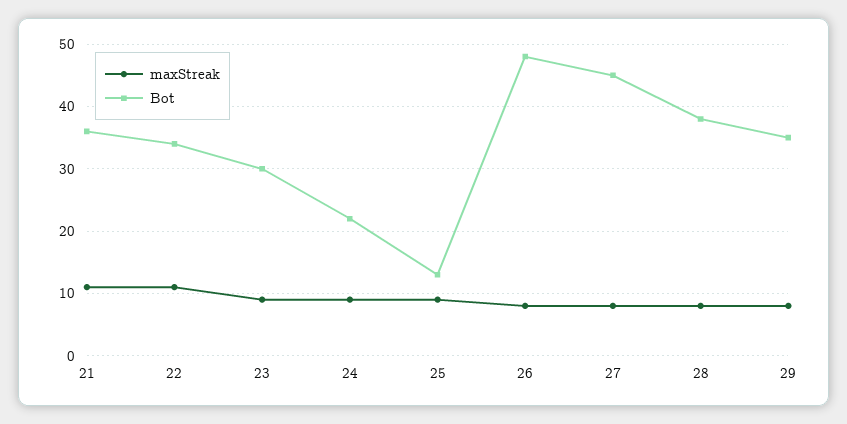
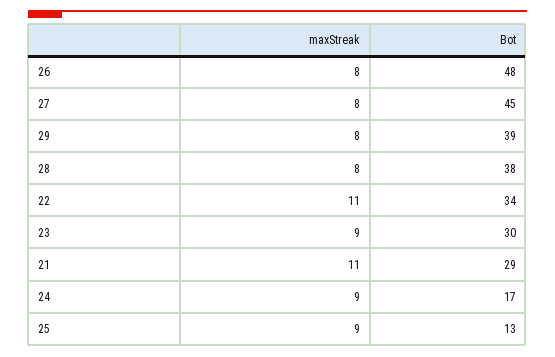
Bot, 21: 36 -> 29
Bot, 24: 22 -> 17
Bot, 29: 35 -> 39

